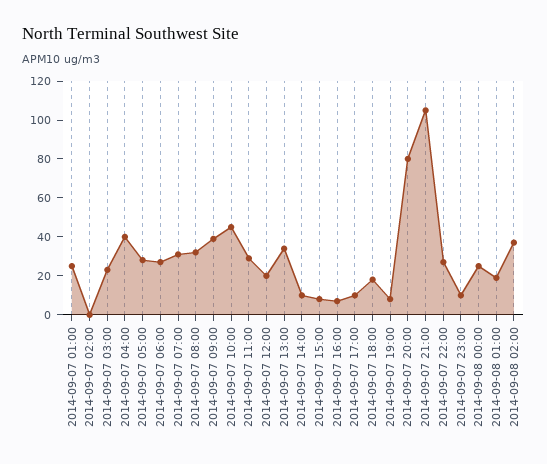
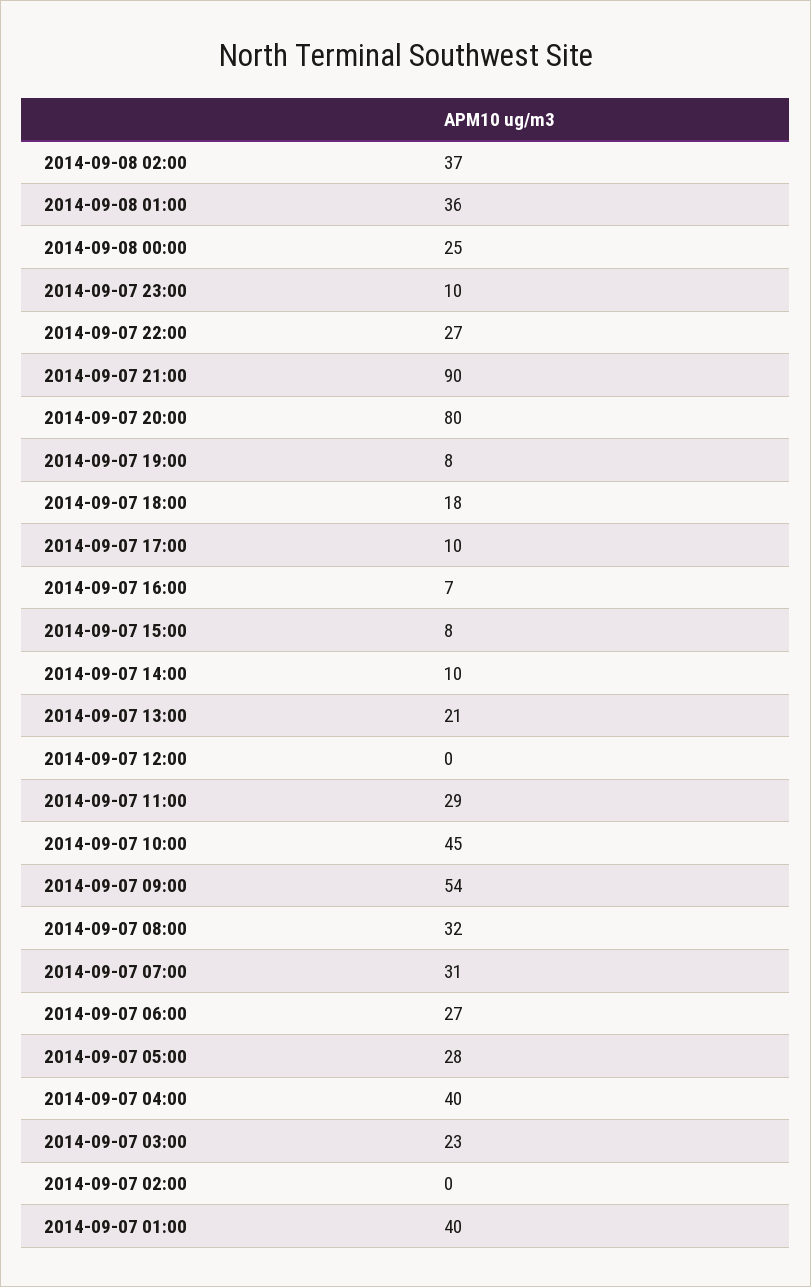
2014-09-07 01:00: 25 -> 40
2014-09-07 09:00: 40 -> 54
2014-09-07 12:00: 20 -> 0
2014-09-07 13:00: 35 -> 21
2014-09-07 21:00: 105 -> 90
2014-09-08 01:00: 20 -> 36

